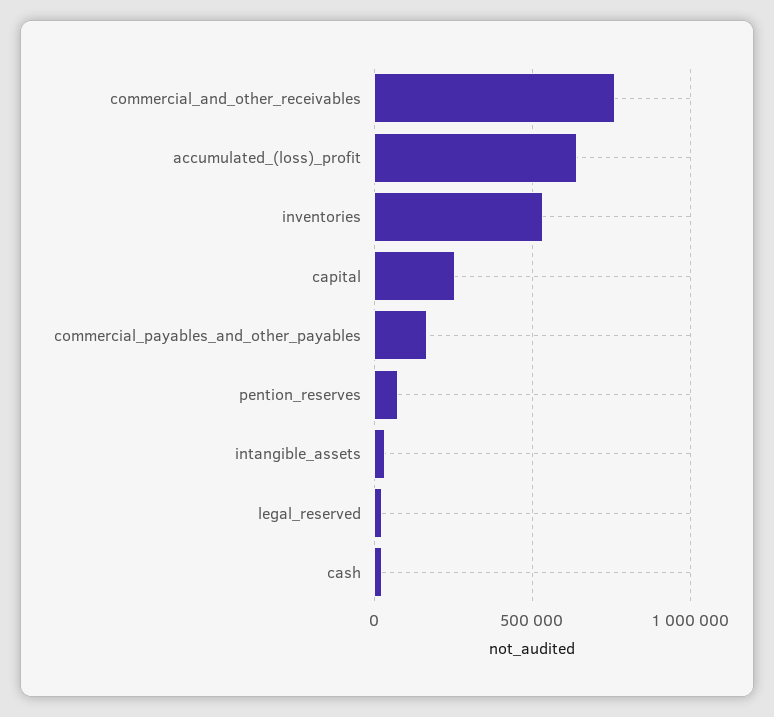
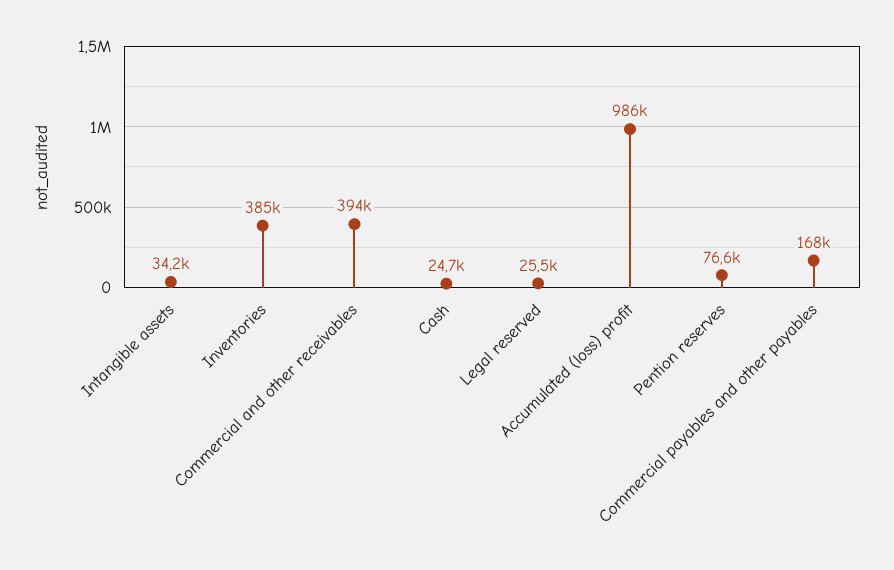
commercial_and_other_receivables: 750000 -> 394000
accumulated_(loss)_profit: 650000 -> 986000
inventories: 550000 -> 385000
capital: 250000 -> none

